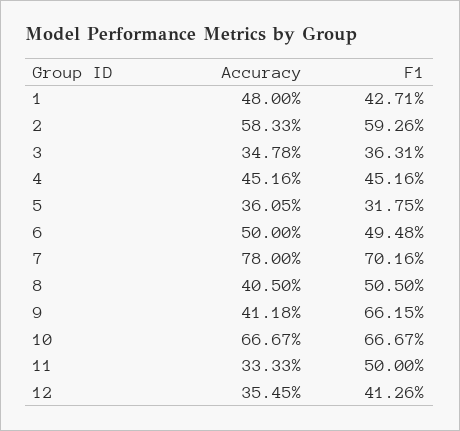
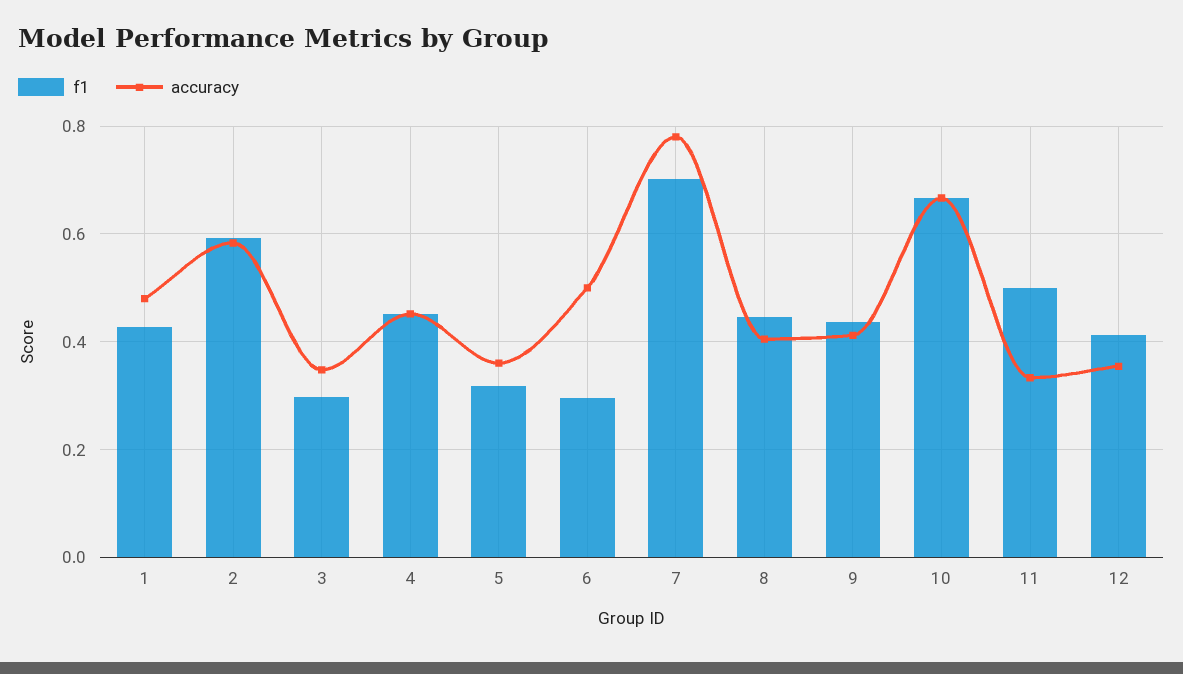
F1, 3: 0.3631 -> 0.3
F1, 6: 0.4948 -> 0.3
F1, 8: 0.505 -> 0.44
F1, 9: 0.6615 -> 0.44

